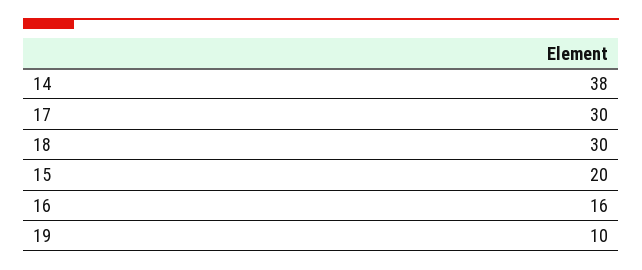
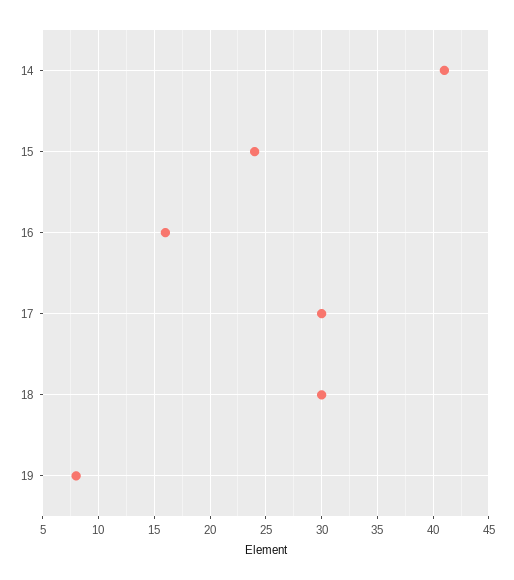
14: 38 -> 41
15: 20 -> 24
19: 10 -> 8

